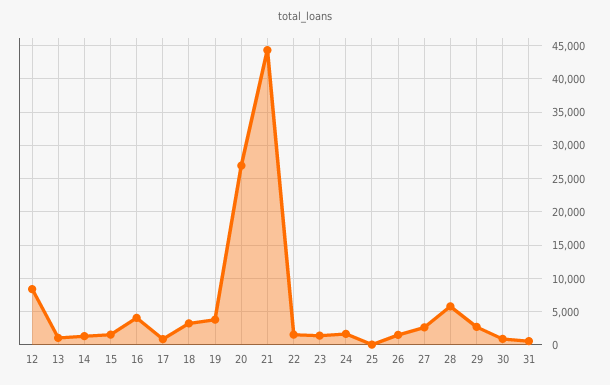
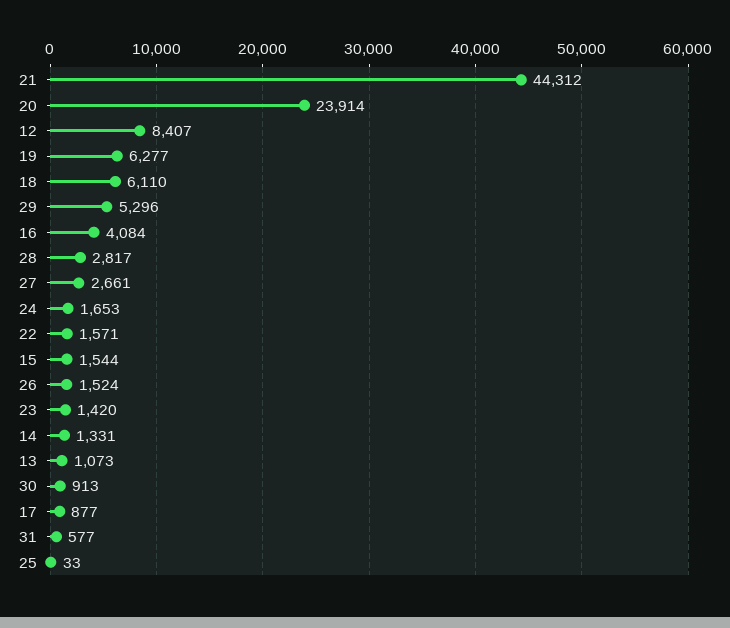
18: 3000 -> 6110
19: 4000 -> 6277
20: 27000 -> 23914
28: 6000 -> 2817
29: 3000 -> 5296

